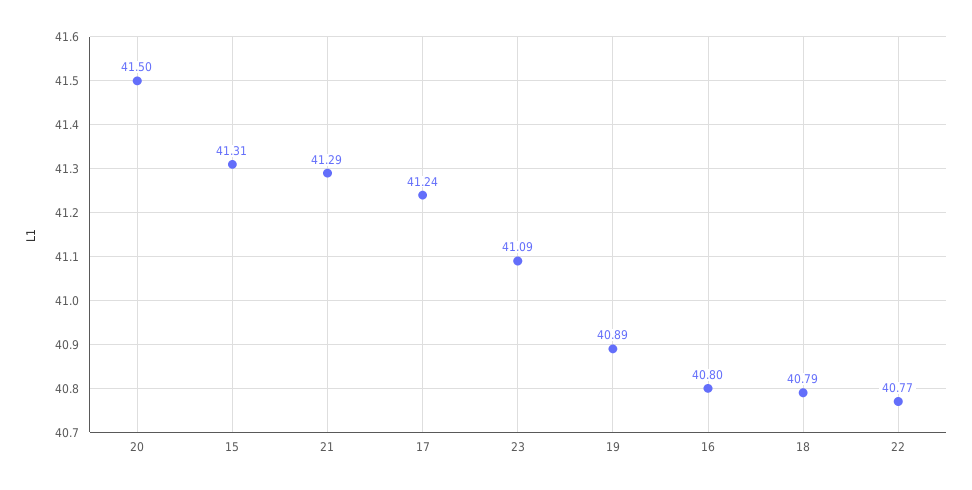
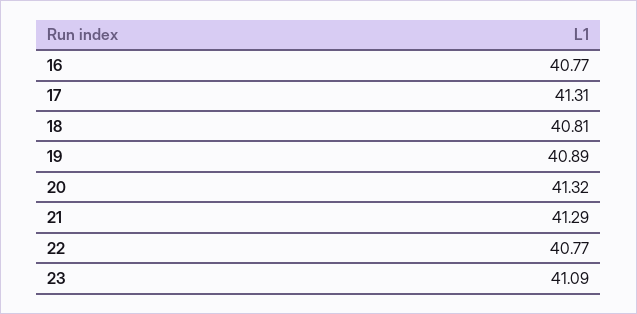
20: 41.5 -> 41.32
15: 41.31 -> none
17: 41.24 -> 41.31
16: 40.8 -> 40.77
18: 40.79 -> 40.81

